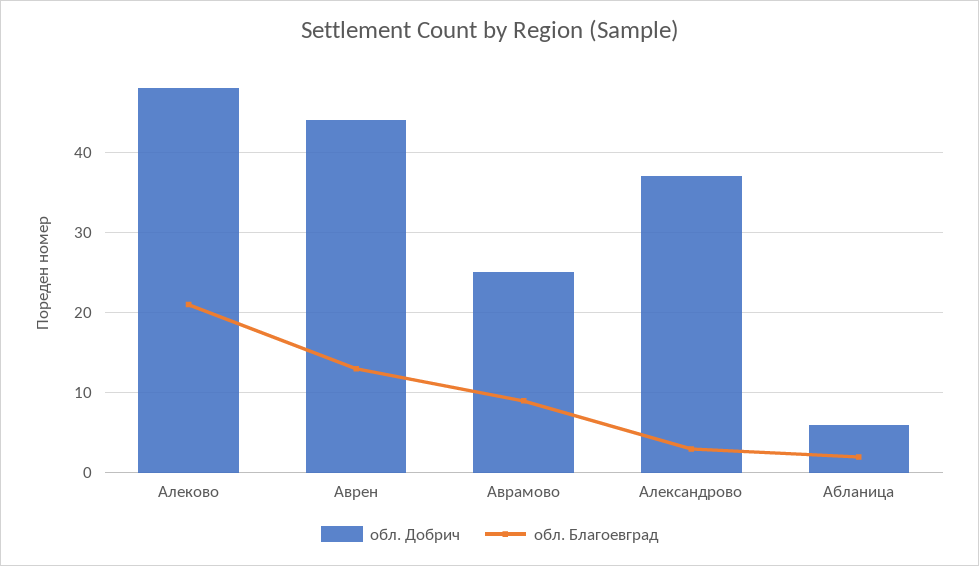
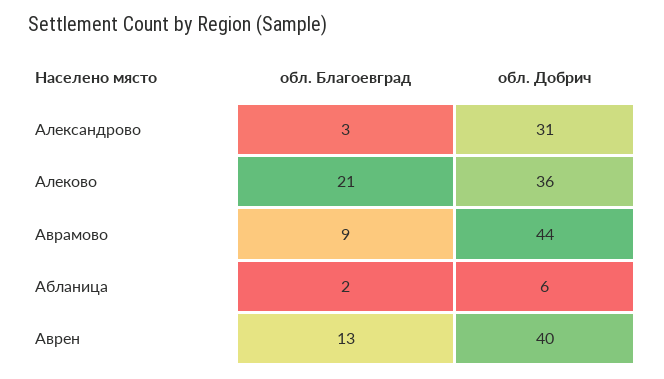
обл. Добрич, Алеково: 48 -> 36
обл. Добрич, Аврен: 44 -> 40
обл. Добрич, Аврамово: 25 -> 44
обл. Добрич, Александрово: 37 -> 31

